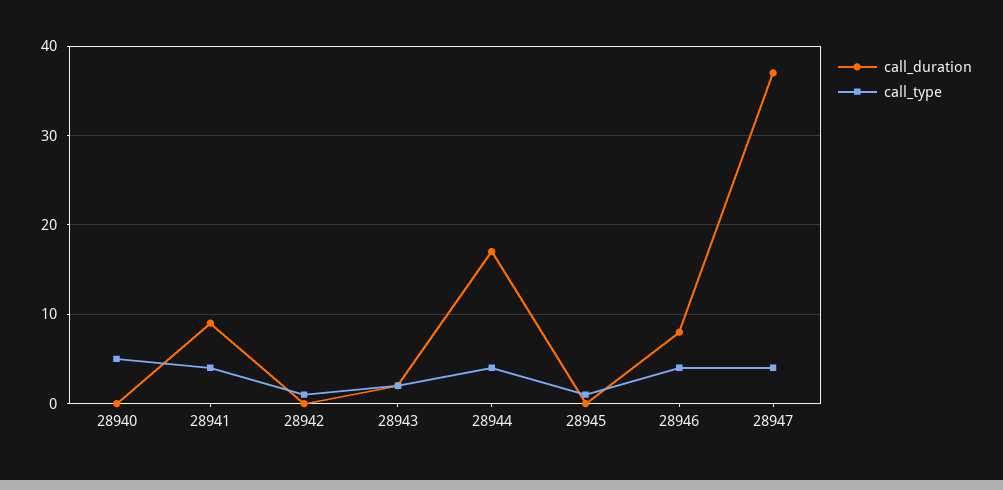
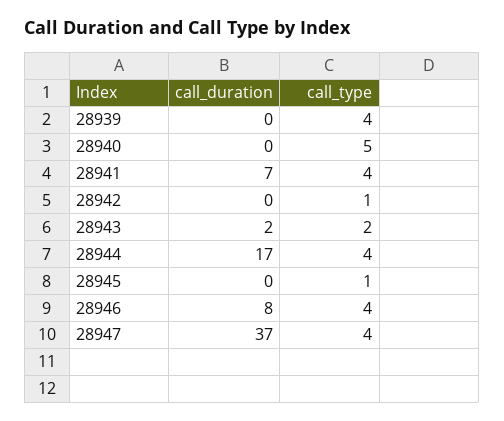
call_duration, 28941: 9 -> 7
call_duration, 28939: none -> 0
call_type, 28939: none -> 4

